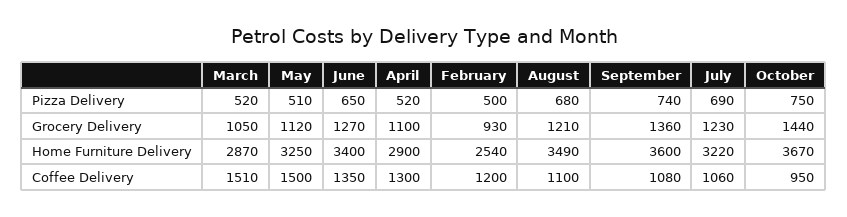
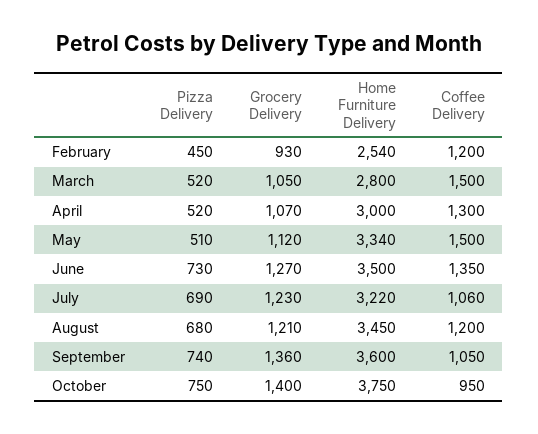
June, Pizza Delivery: 650 -> 730
February, Pizza Delivery: 500 -> 450
April, Grocery Delivery: 1100 -> 1070
October, Grocery Delivery: 1440 -> 1400
March, Home Furniture Delivery: 2870 -> 2800
May, Home Furniture Delivery: 3250 -> 3340
June, Home Furniture Delivery: 3400 -> 3500
April, Home Furniture Delivery: 2900 -> 3000
August, Home Furniture Delivery: 3490 -> 3450
October, Home Furniture Delivery: 3670 -> 3750
March, Coffee Delivery: 1510 -> 1500
August, Coffee Delivery: 1100 -> 1200
September, Coffee Delivery: 1080 -> 1050

